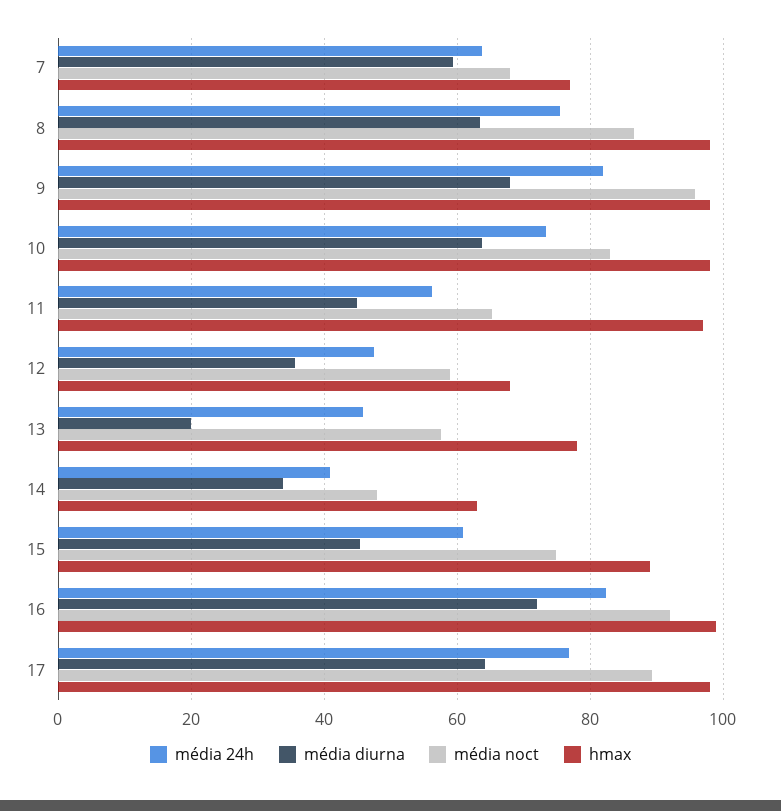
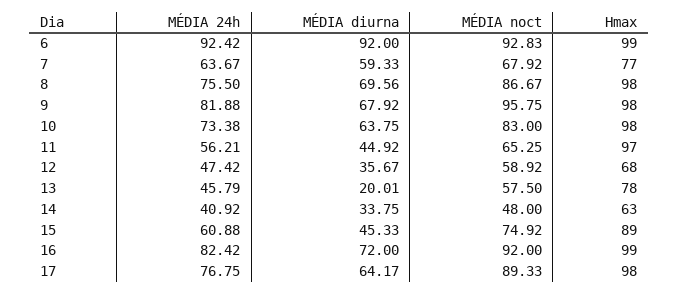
média diurna, 8: 64 -> 69.56
média 24h, 6: none -> 92.42
média diurna, 6: none -> 92
média noct, 6: none -> 92.83
hmax, 6: none -> 99

